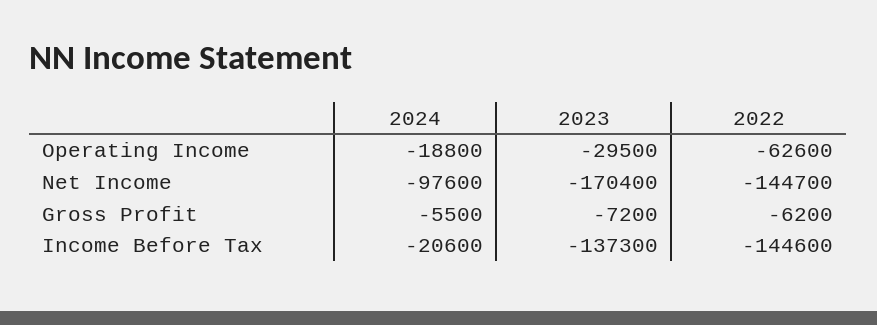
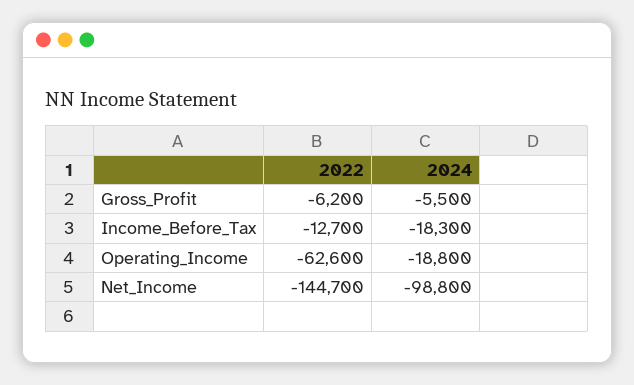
2023, Operating Income: -29500 -> none
2024, Net Income: -97600 -> -98800
2023, Net Income: -170400 -> none
2023, Gross Profit: -7200 -> none
2024, Income Before Tax: -20600 -> -18300
2023, Income Before Tax: -137300 -> none
2022, Income Before Tax: -144600 -> -12700

